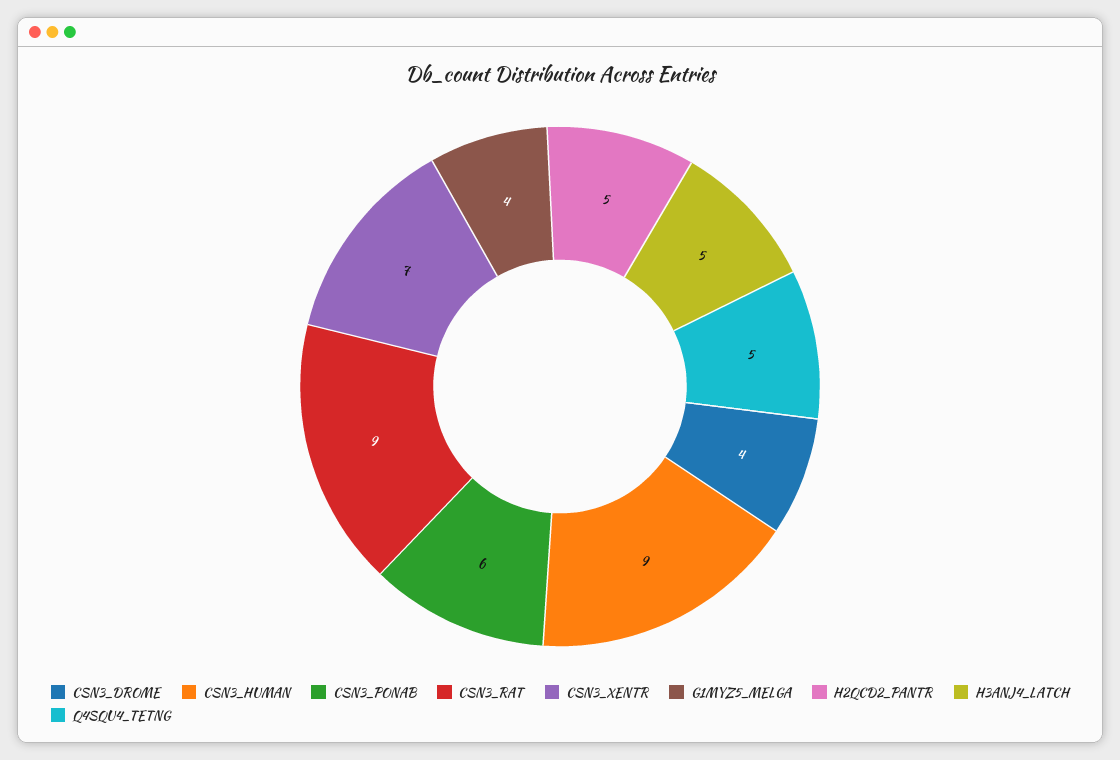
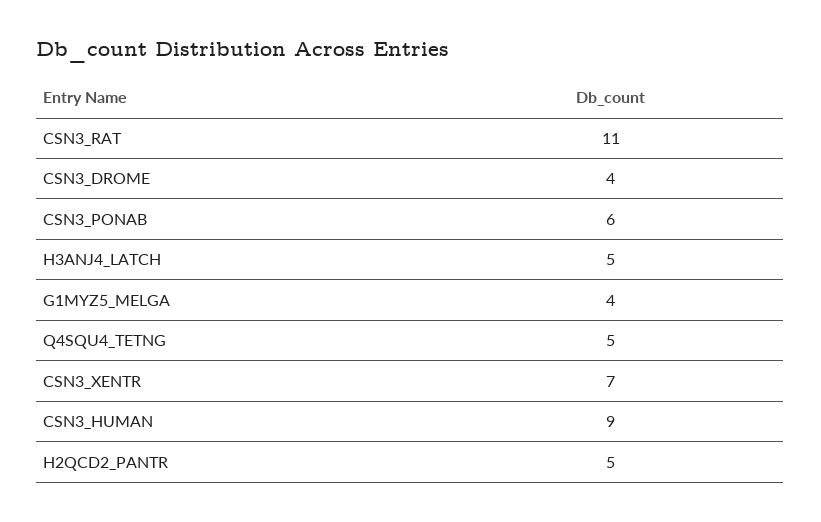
CSN3_RAT: 9 -> 11

